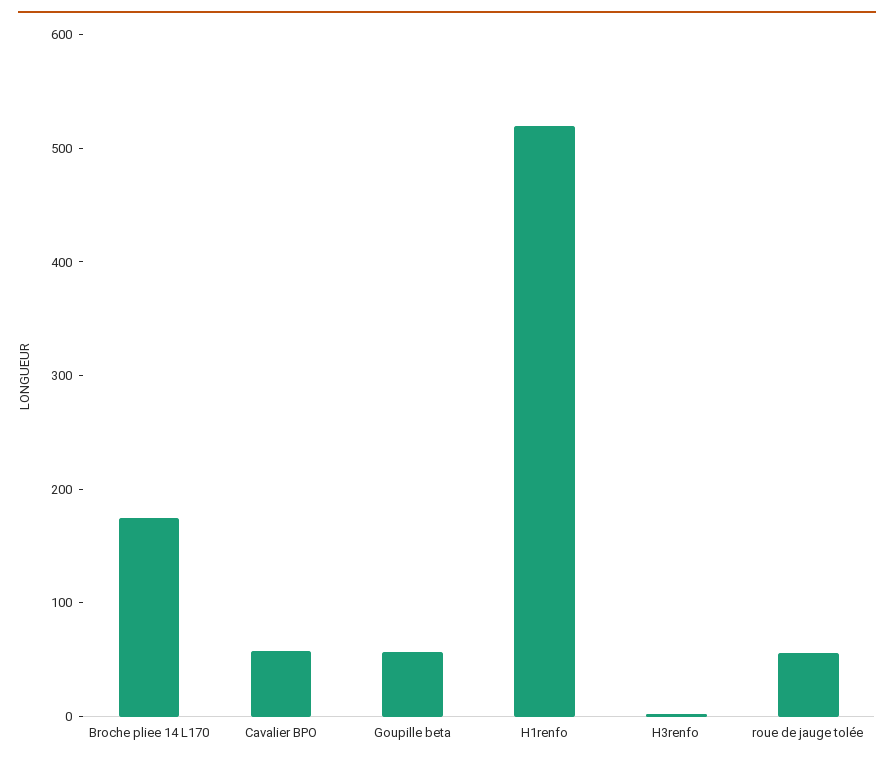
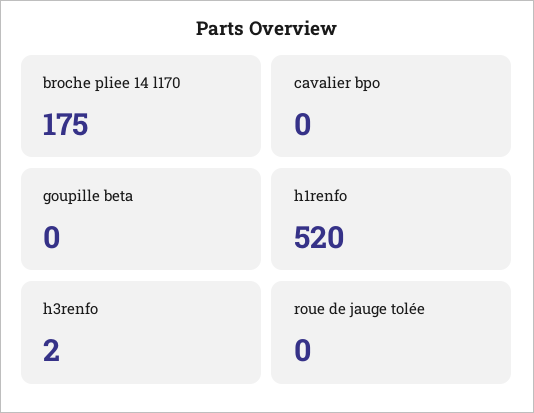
Cavalier BPO: 60 -> 0
Goupille beta: 60 -> 0
roue de jauge tolée: 60 -> 0

